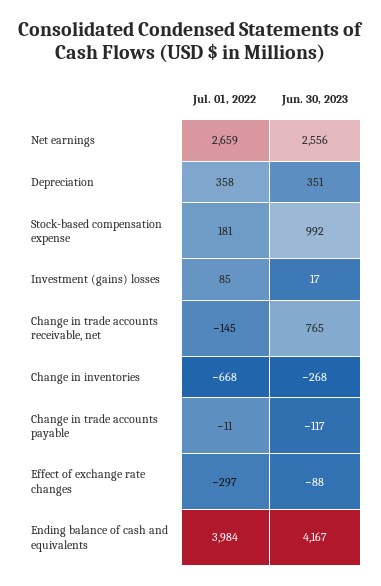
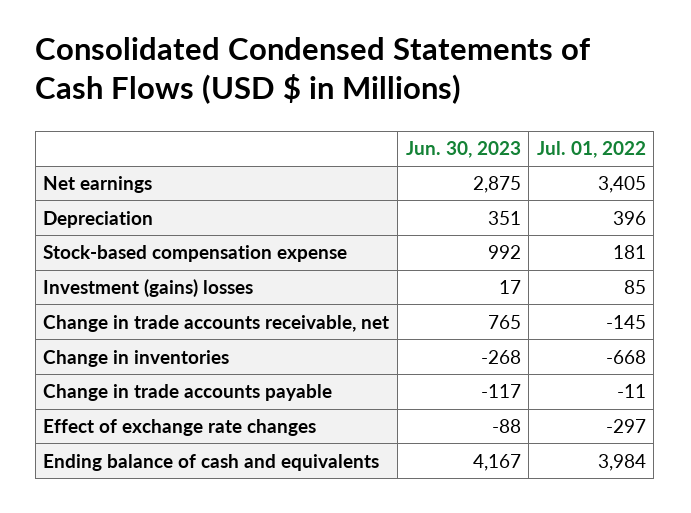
Jul. 01, 2022, Net earnings: 2659 -> 3405
Jun. 30, 2023, Net earnings: 2556 -> 2875
Jul. 01, 2022, Depreciation: 358 -> 396

